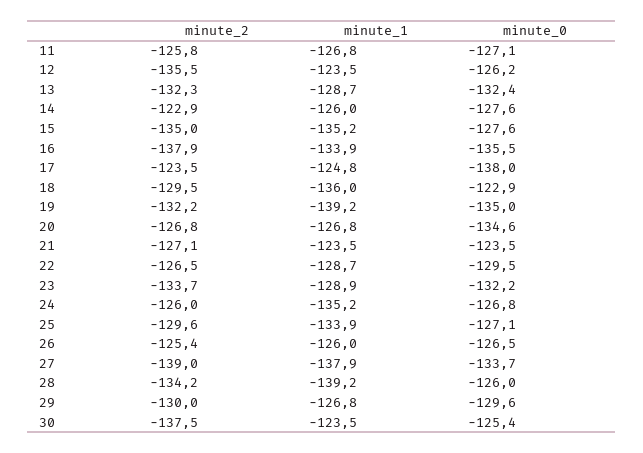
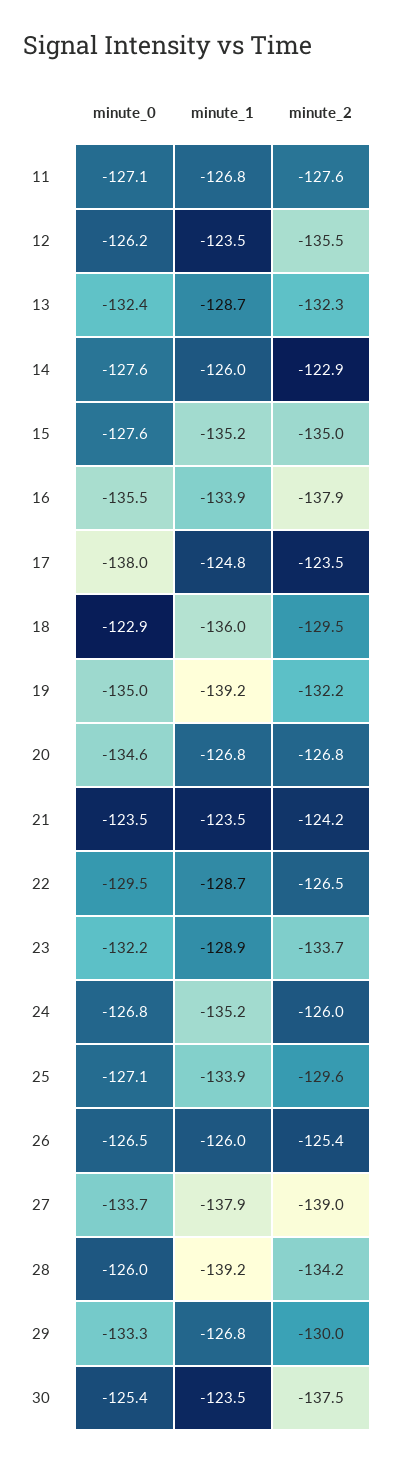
minute_2, 11: -125.8 -> -127.6
minute_2, 21: -127.1 -> -124.2
minute_0, 29: -129.6 -> -133.3

